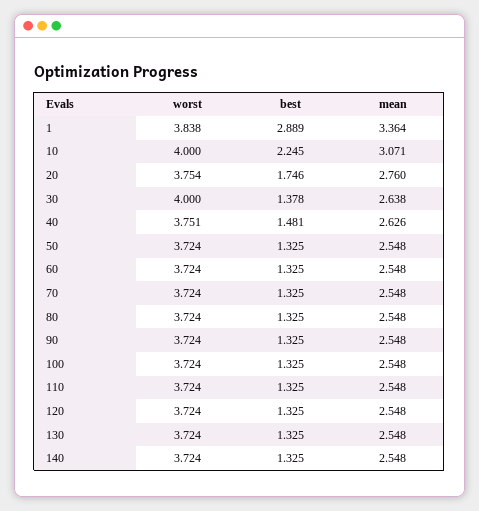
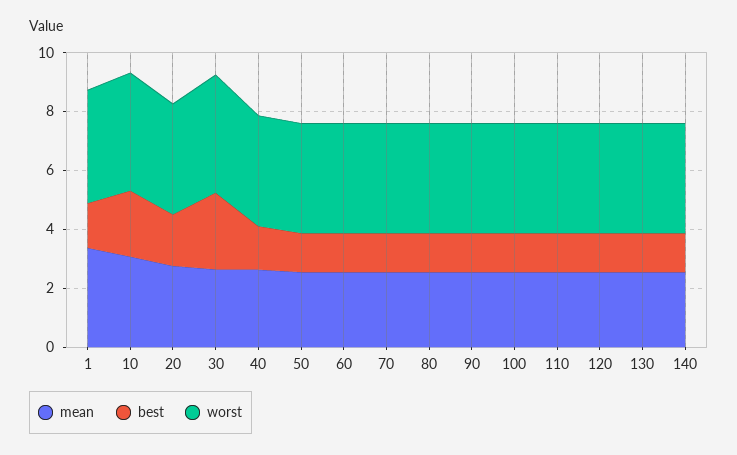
best, 1: 2.889 -> 1.5
best, 30: 1.378 -> 2.5

